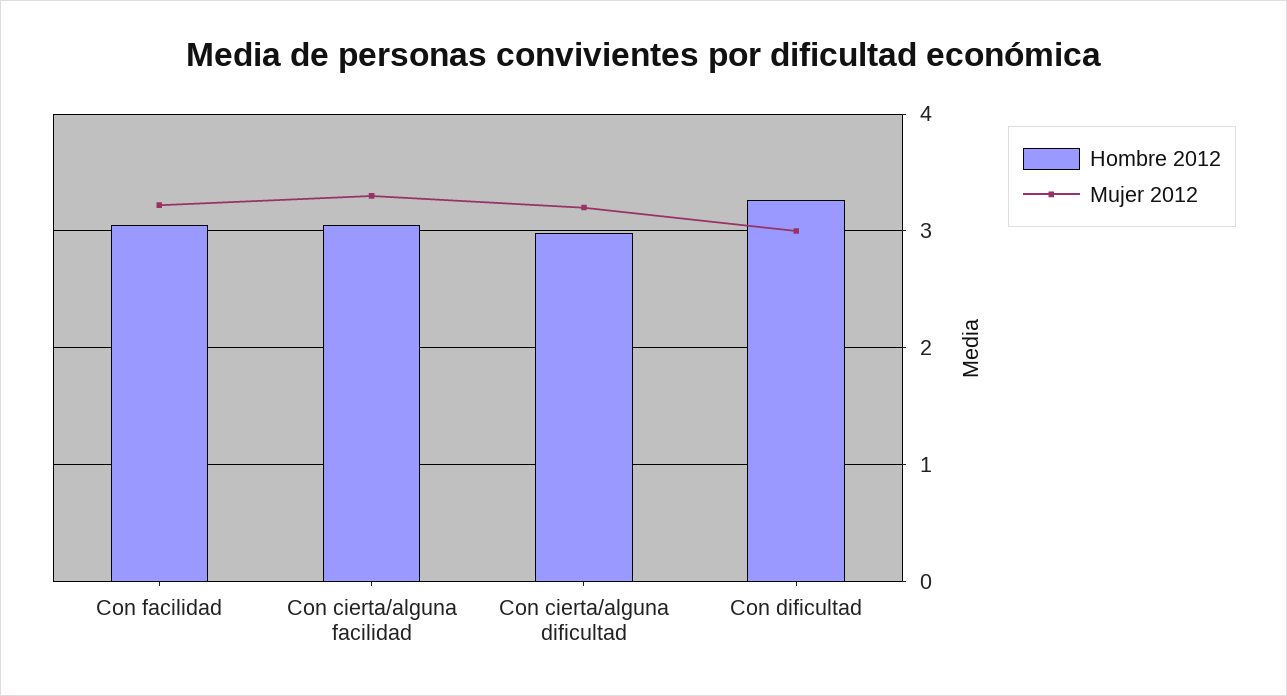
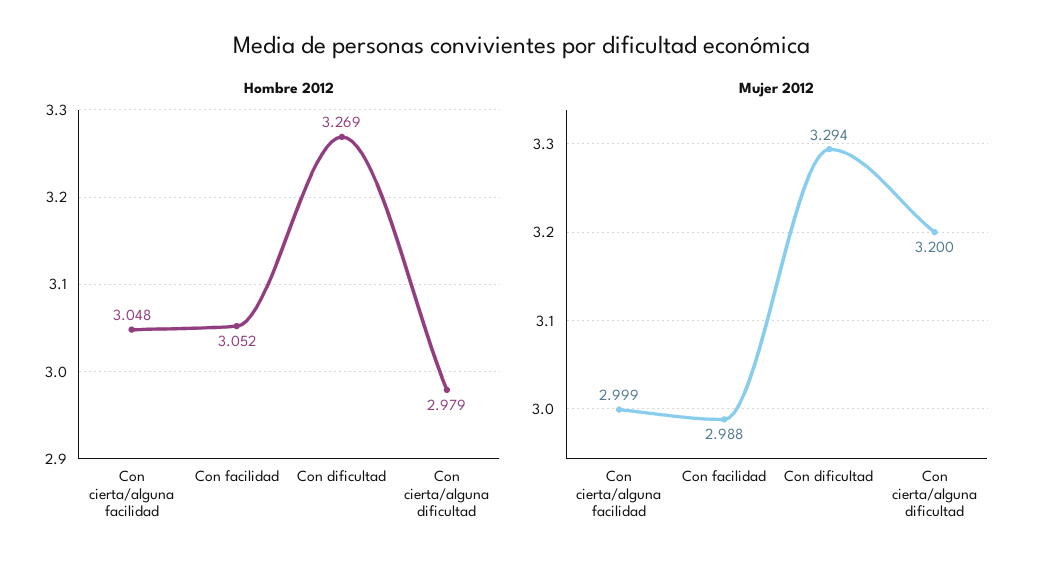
Mujer 2012, Con facilidad: 3.2 -> 2.988
Mujer 2012, Con cierta/alguna facilidad: 3.3 -> 2.999
Mujer 2012, Con dificultad: 3 -> 3.294

